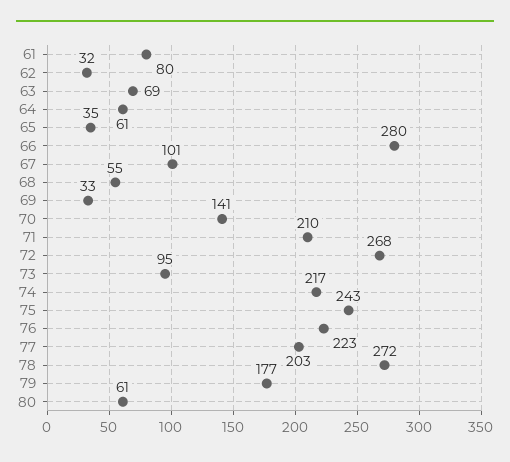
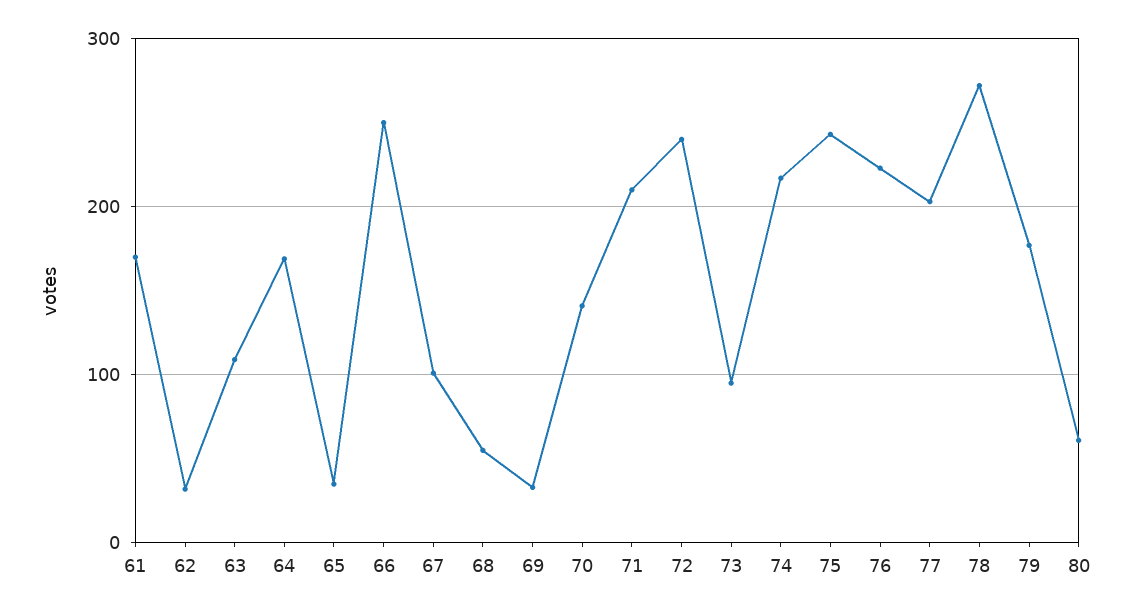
61: 80 -> 170
63: 69 -> 110
64: 61 -> 170
66: 280 -> 250
72: 268 -> 240

